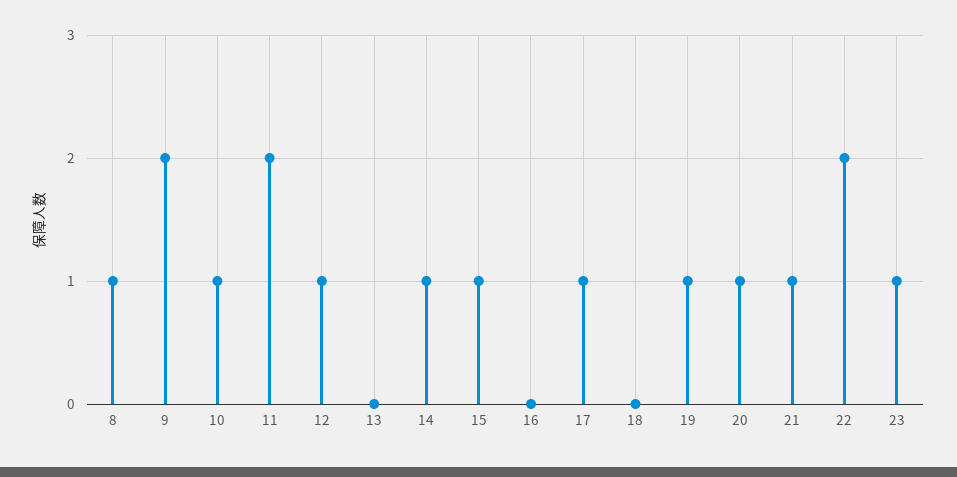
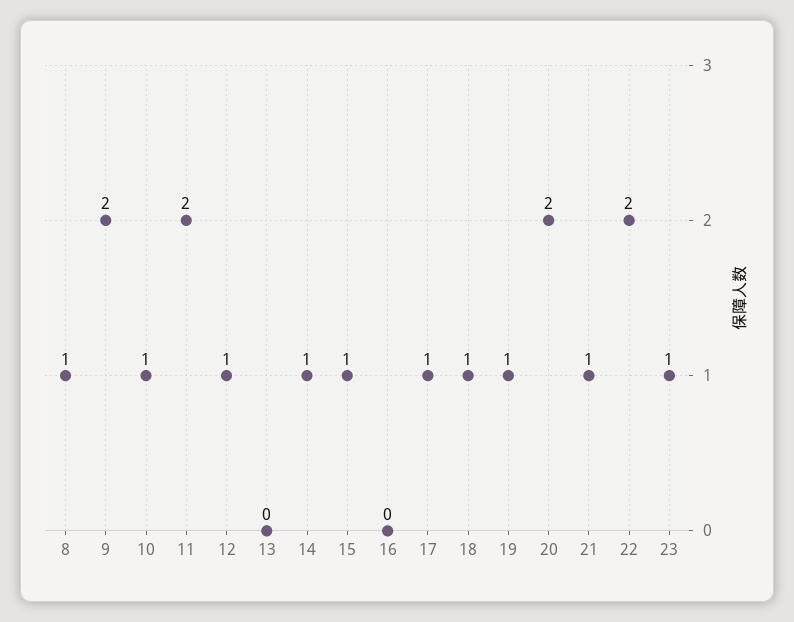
18: 0 -> 1
20: 1 -> 2

